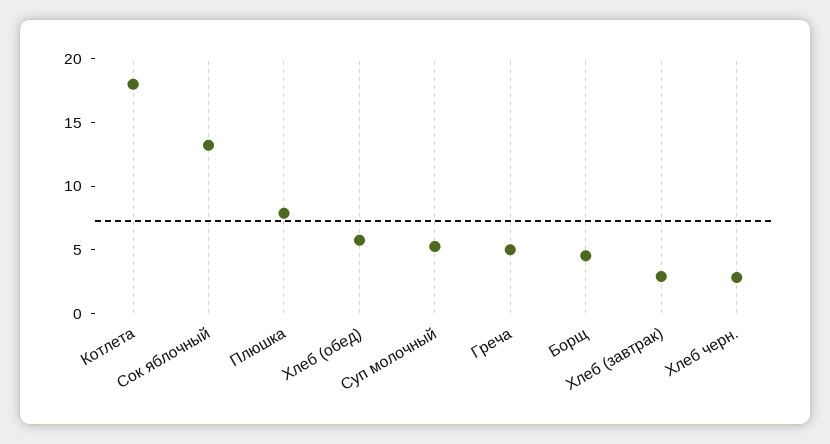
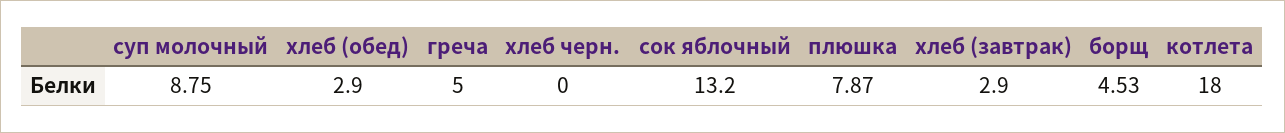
Хлеб (обед): 6 -> 2.9
Суп молочный: 5 -> 8.75
Хлеб черн.: 3 -> 0

